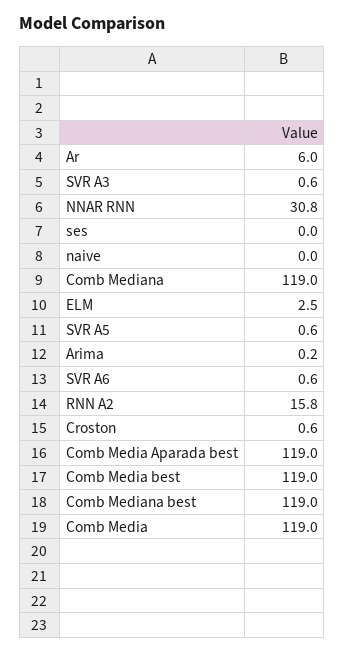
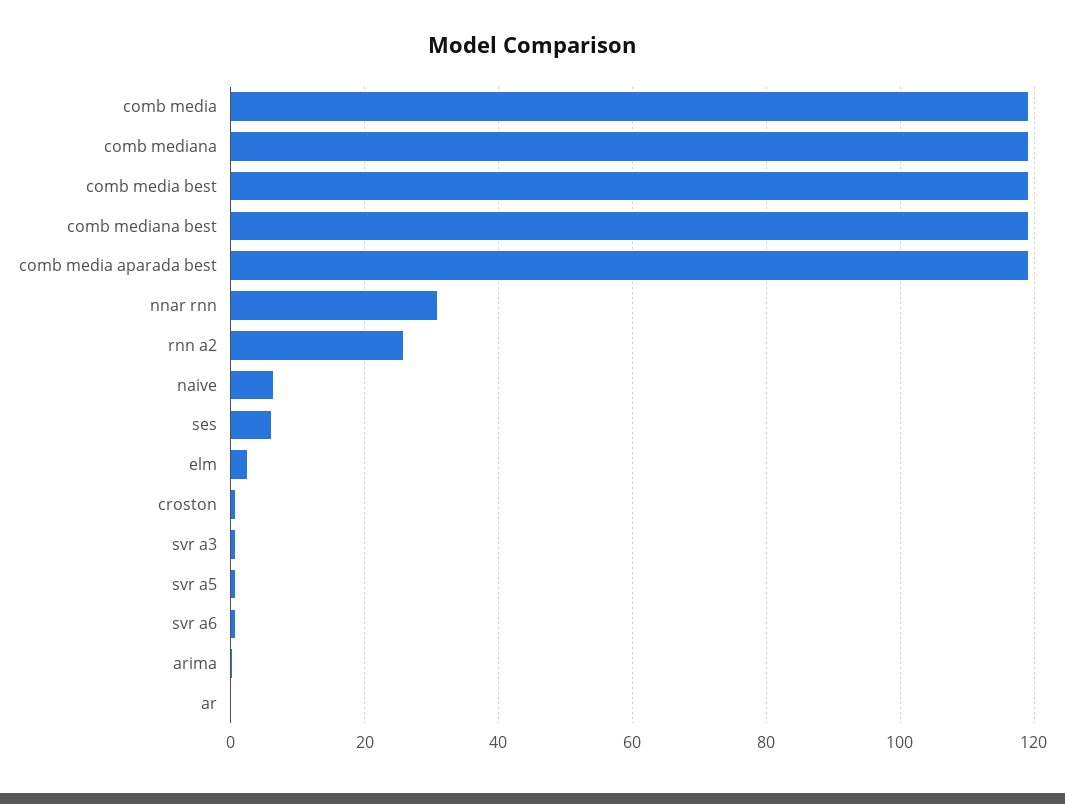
Ar: 6 -> 0
ses: 0 -> 6
naive: 0 -> 6
RNN A2: 15.8 -> 26

